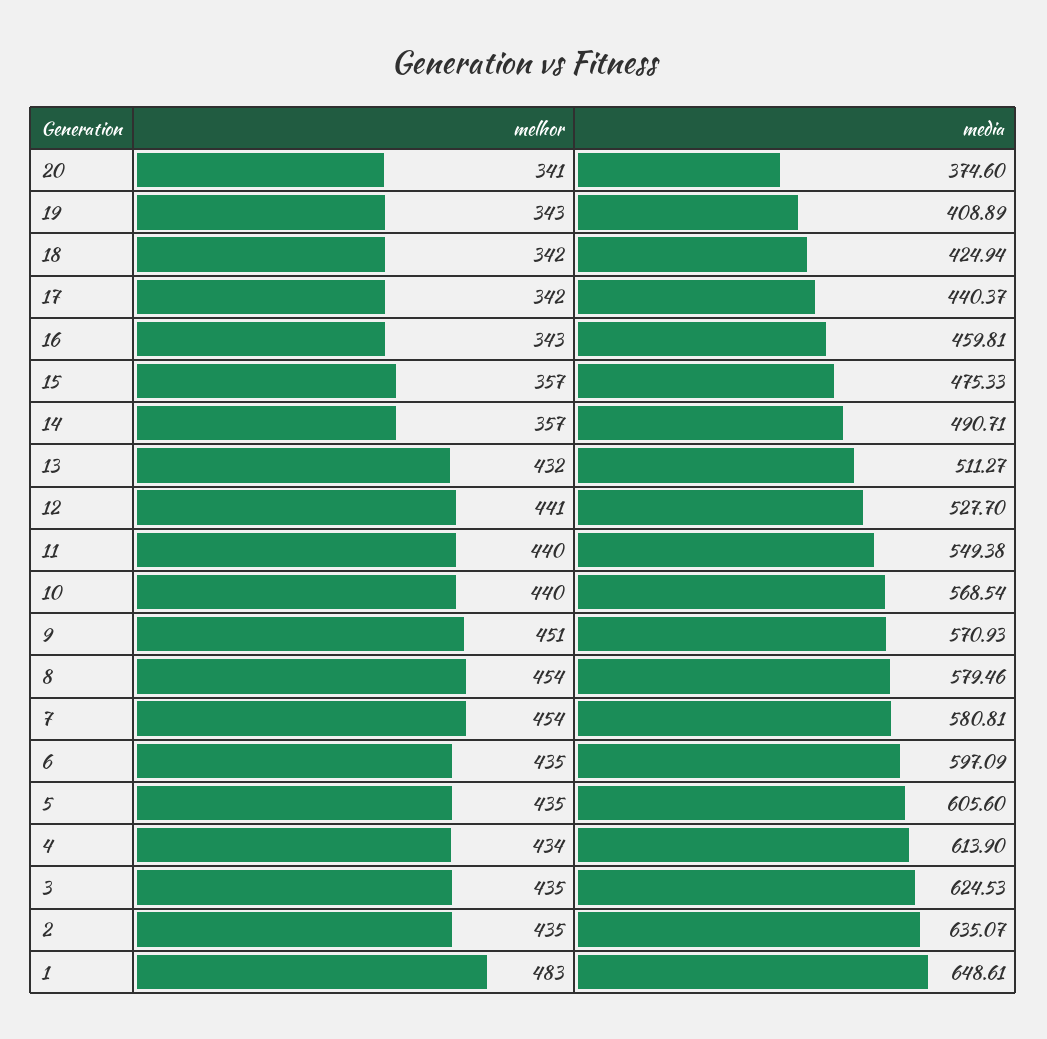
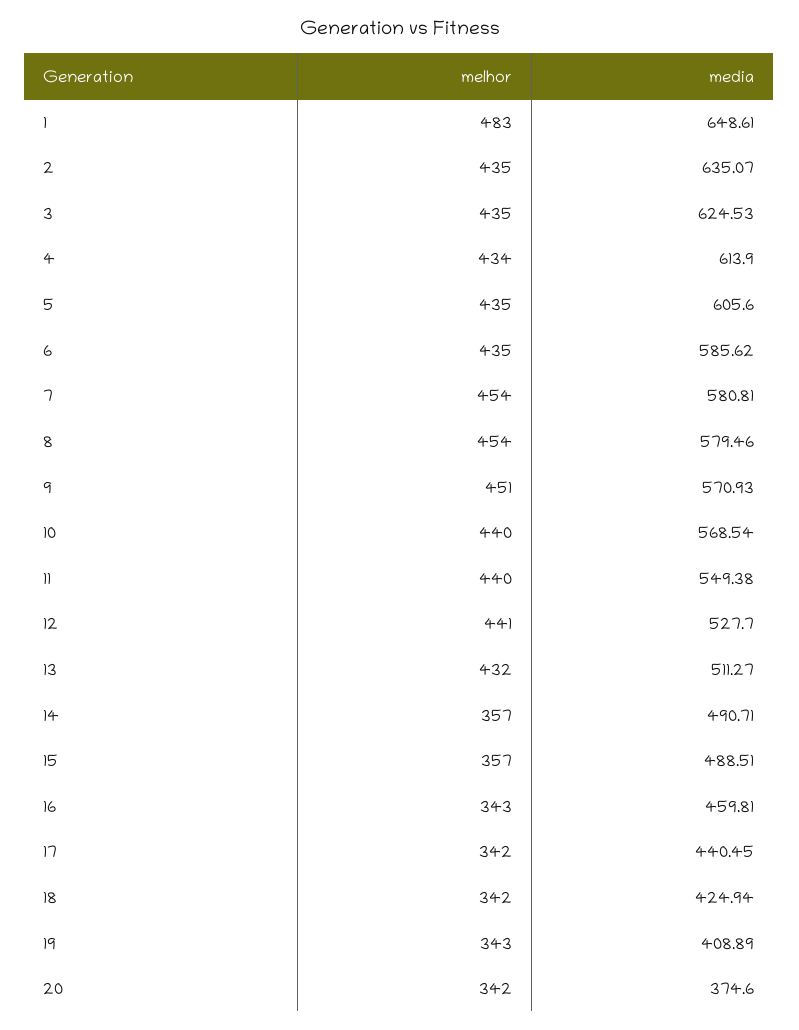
melhor, 20: 341 -> 342
media, 17: 440.37 -> 440.45
media, 15: 475.33 -> 488.51
media, 6: 597.09 -> 585.62

